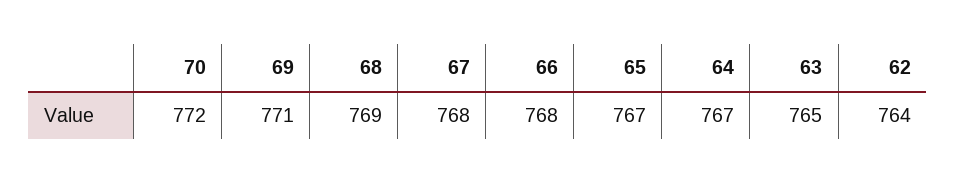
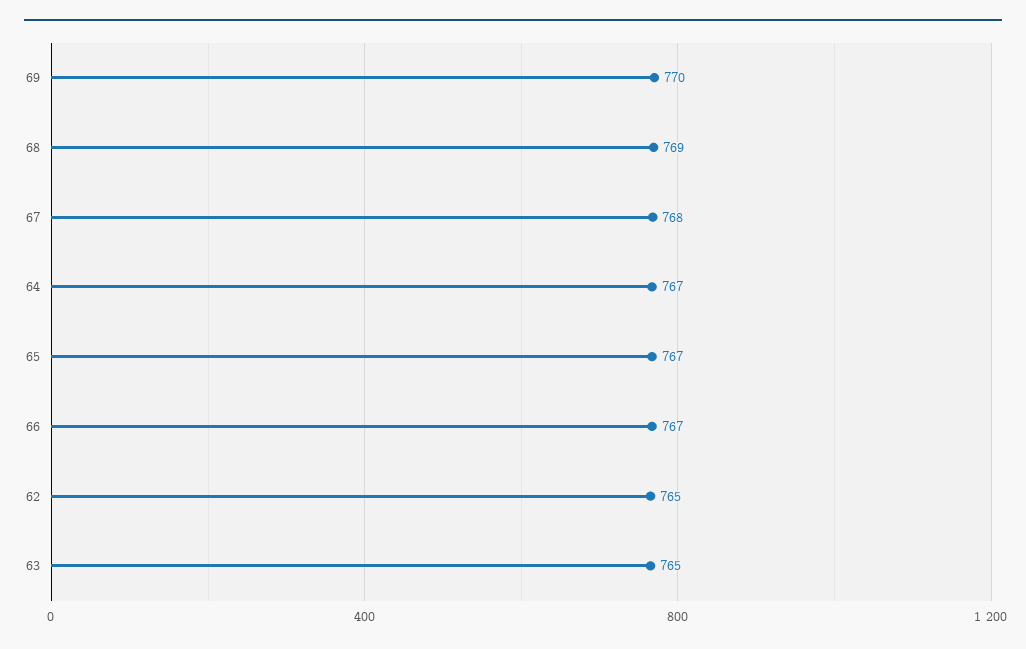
70: 772 -> none
69: 771 -> 770
66: 768 -> 767
62: 764 -> 765

